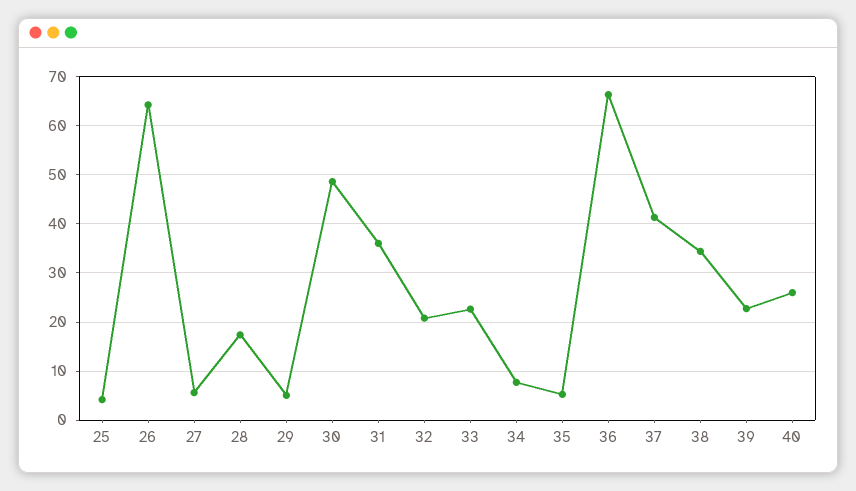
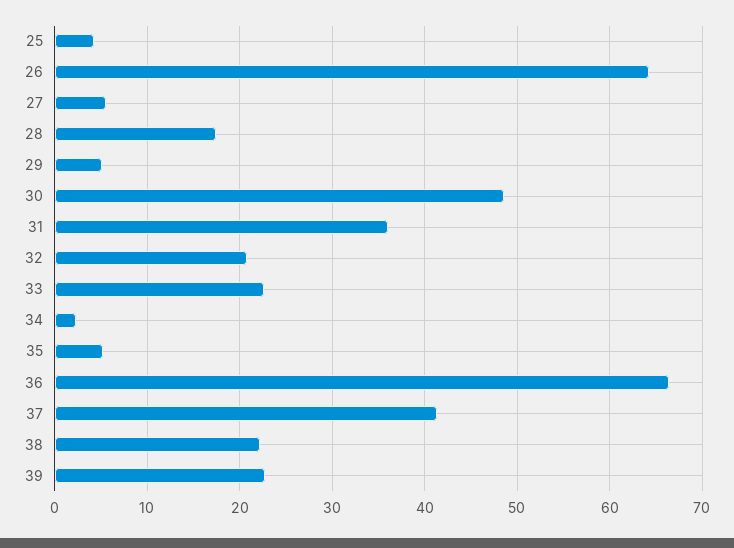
34: 8 -> 2
38: 34 -> 22
40: 26 -> none

